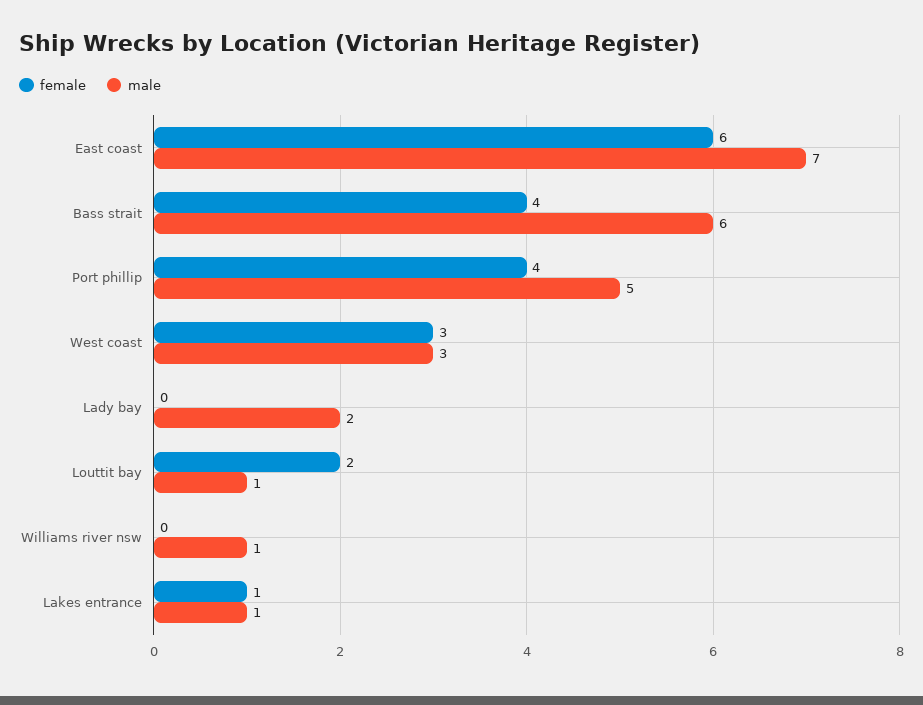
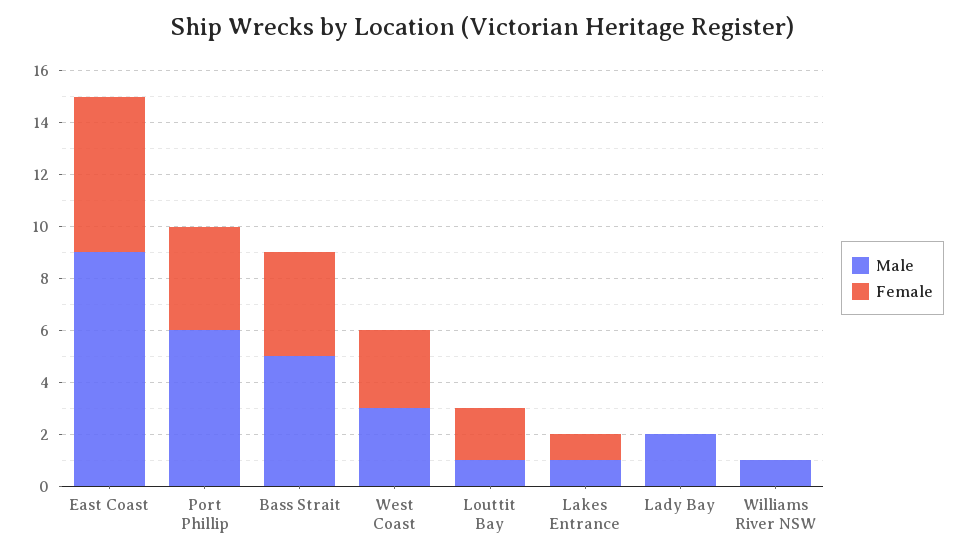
male, East coast: 7 -> 9
male, Bass strait: 6 -> 5
male, Port phillip: 5 -> 6

